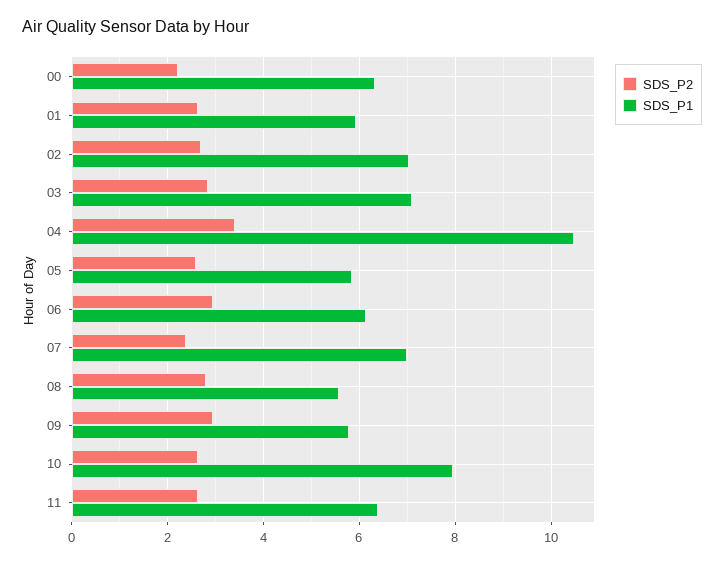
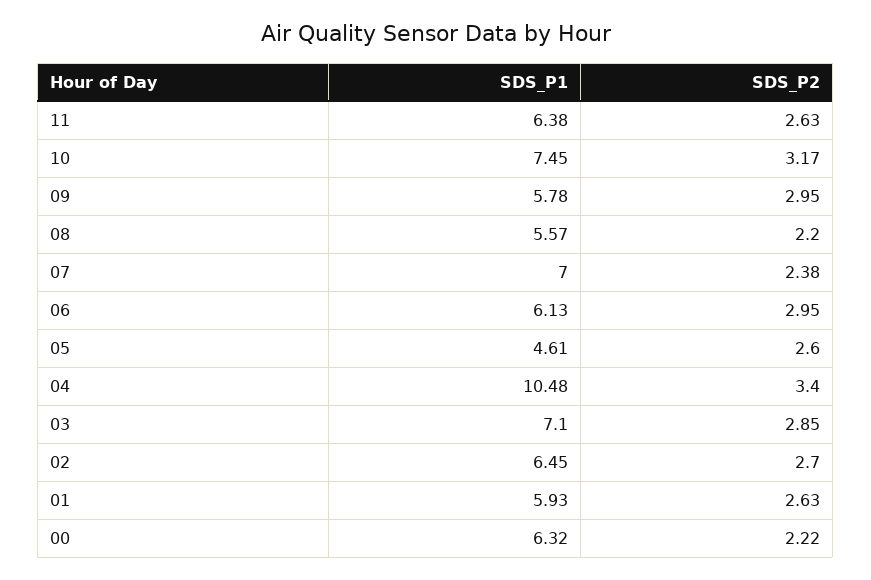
SDS_P1, 02: 7 -> 6.45
SDS_P1, 05: 5.8 -> 4.61
SDS_P2, 08: 2.8 -> 2.2
SDS_P2, 10: 2.6 -> 3.17
SDS_P1, 10: 8 -> 7.45

